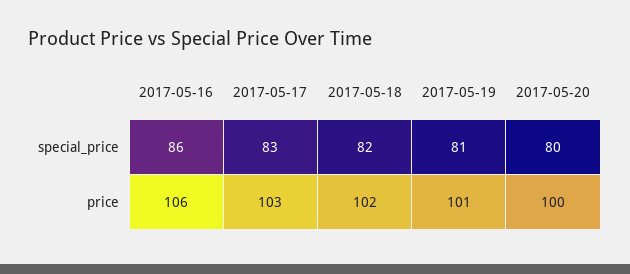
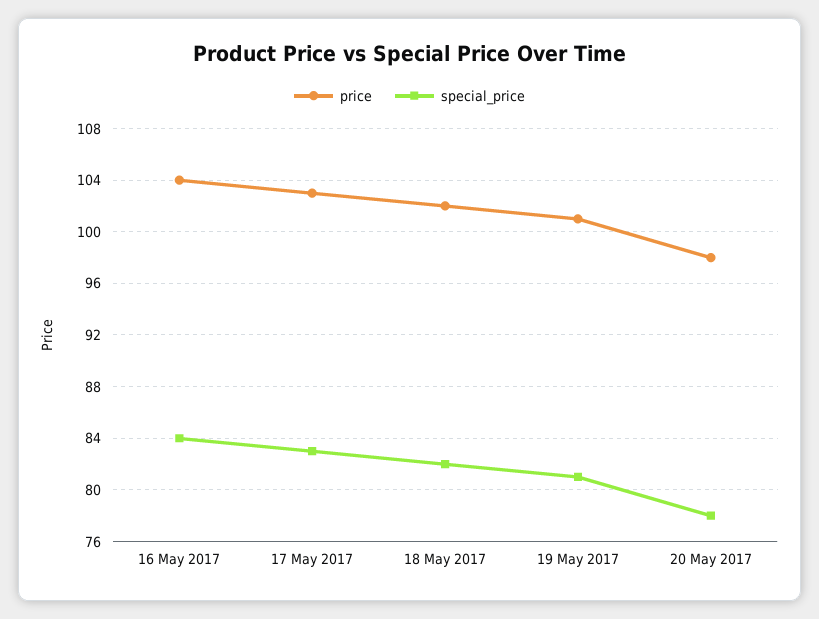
special_price, 2017-05-16: 86 -> 84
special_price, 2017-05-20: 80 -> 78
price, 2017-05-16: 106 -> 104
price, 2017-05-20: 100 -> 98

